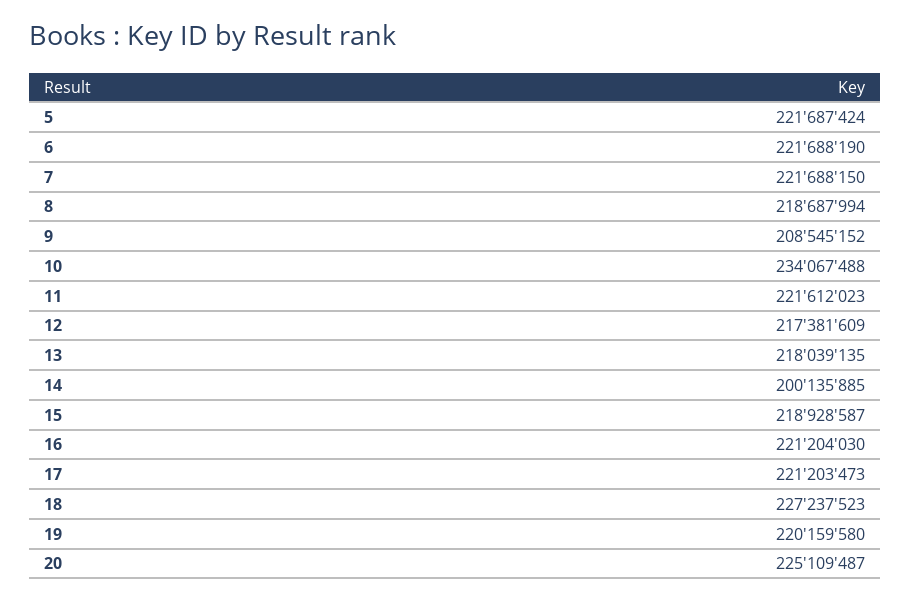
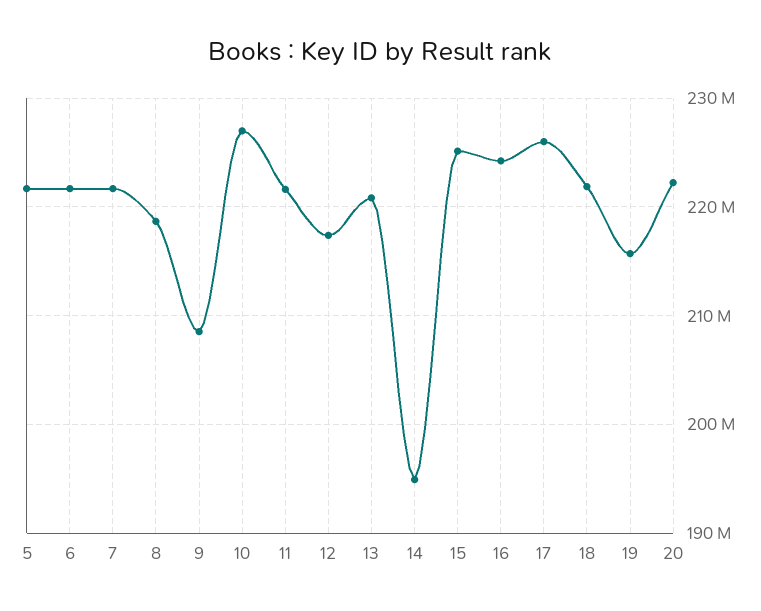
10: 234067488 -> 227000000
13: 218039135 -> 221000000
14: 200135885 -> 195000000
15: 218928587 -> 225000000
16: 221204030 -> 224000000
17: 221203473 -> 226000000
18: 227237523 -> 222000000
19: 220159580 -> 216000000
20: 225109487 -> 222000000

